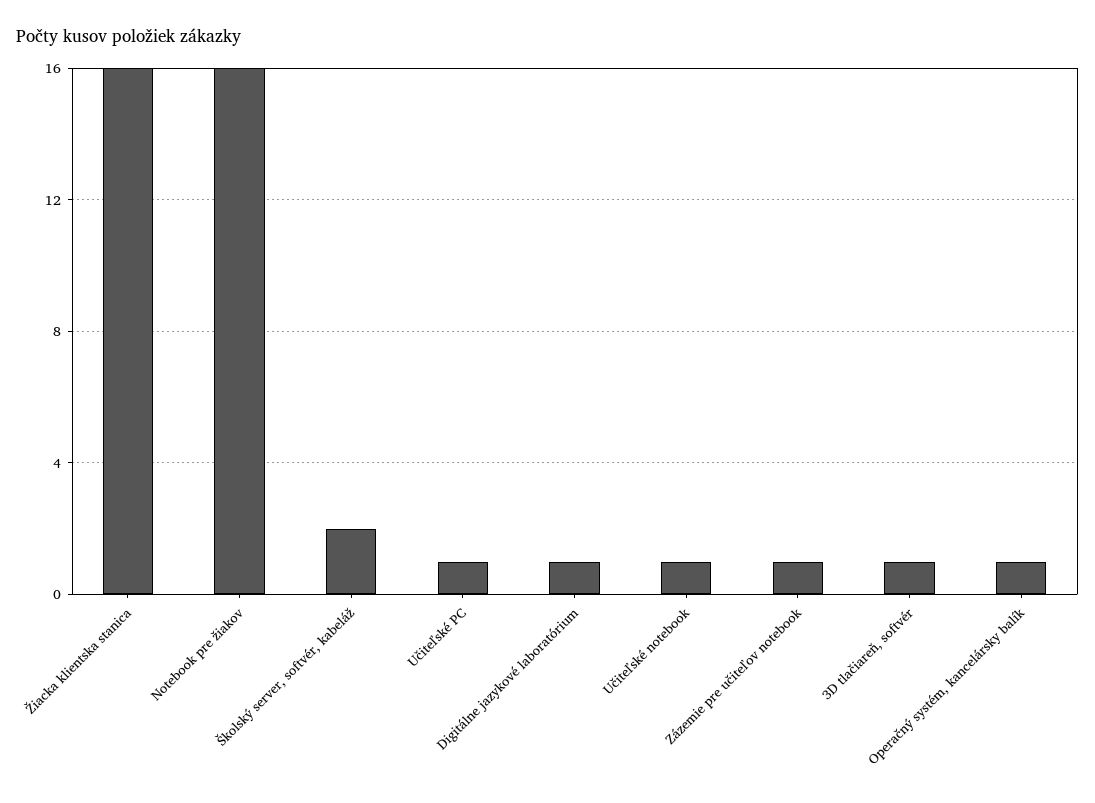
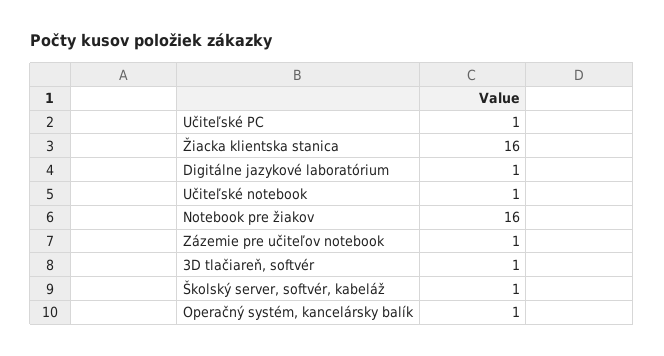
Školský server, softvér, kabeláž: 2 -> 1

